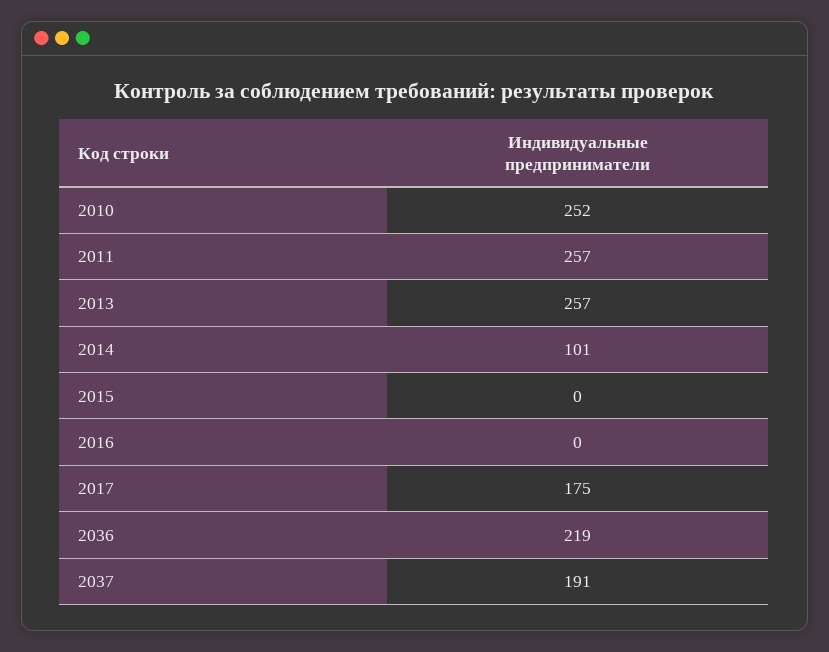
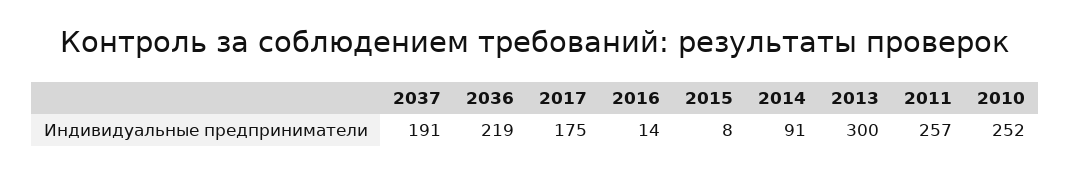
2013: 257 -> 300
2014: 101 -> 91
2015: 0 -> 8
2016: 0 -> 14

